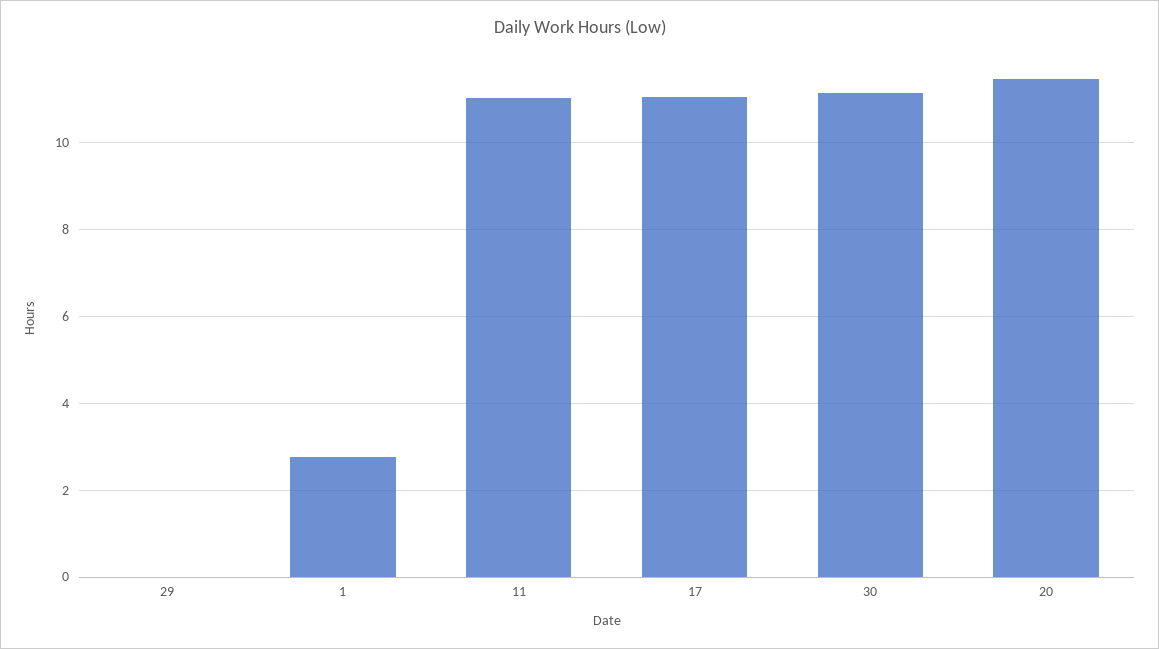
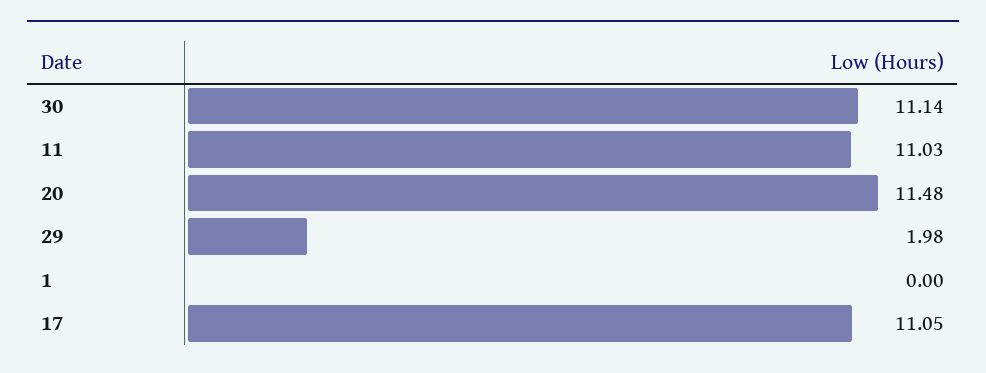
29: 0 -> 1.98
1: 2.8 -> 0

